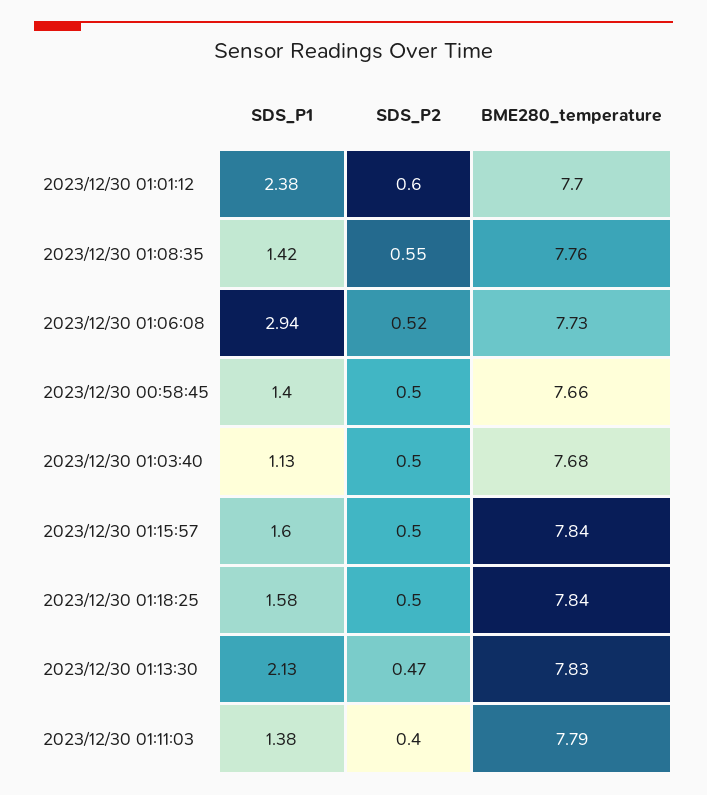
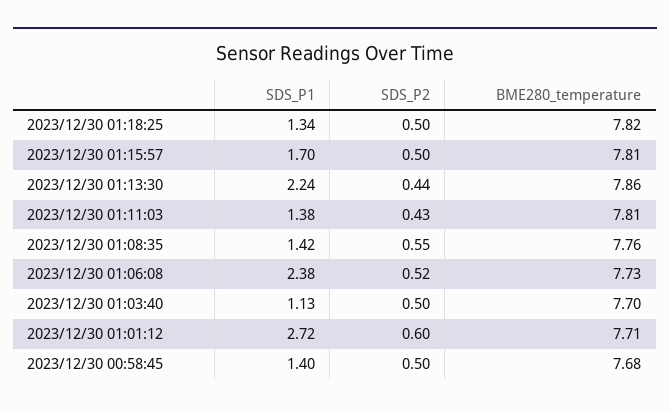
SDS_P1, 2023/12/30 01:01:12: 2.38 -> 2.72
BME280_temperature, 2023/12/30 01:01:12: 7.7 -> 7.71
SDS_P1, 2023/12/30 01:06:08: 2.94 -> 2.38
BME280_temperature, 2023/12/30 00:58:45: 7.66 -> 7.68
BME280_temperature, 2023/12/30 01:03:40: 7.68 -> 7.7
SDS_P1, 2023/12/30 01:15:57: 1.6 -> 1.7
BME280_temperature, 2023/12/30 01:15:57: 7.84 -> 7.81
SDS_P1, 2023/12/30 01:18:25: 1.58 -> 1.34
BME280_temperature, 2023/12/30 01:18:25: 7.84 -> 7.82
SDS_P1, 2023/12/30 01:13:30: 2.13 -> 2.24
SDS_P2, 2023/12/30 01:13:30: 0.47 -> 0.44
BME280_temperature, 2023/12/30 01:13:30: 7.83 -> 7.86
SDS_P2, 2023/12/30 01:11:03: 0.4 -> 0.43
BME280_temperature, 2023/12/30 01:11:03: 7.79 -> 7.81

